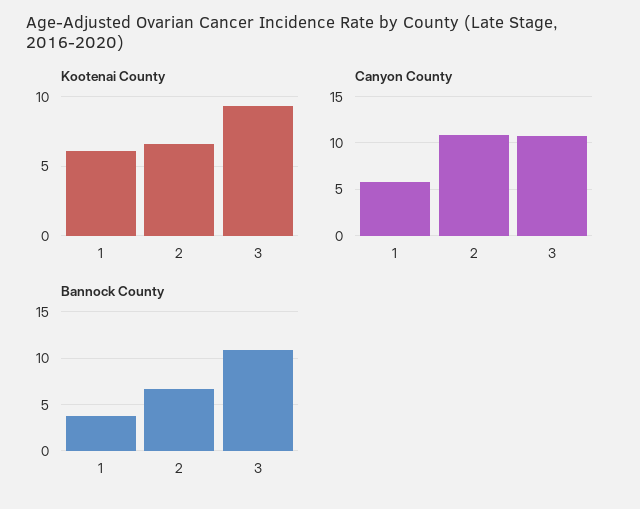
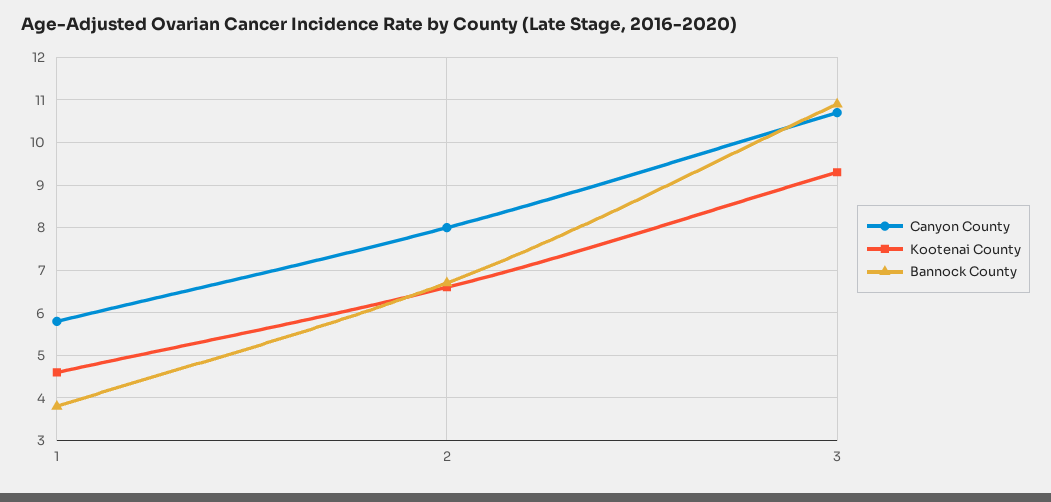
Kootenai County, 1: 6 -> 4.5
Canyon County, 2: 11 -> 8

